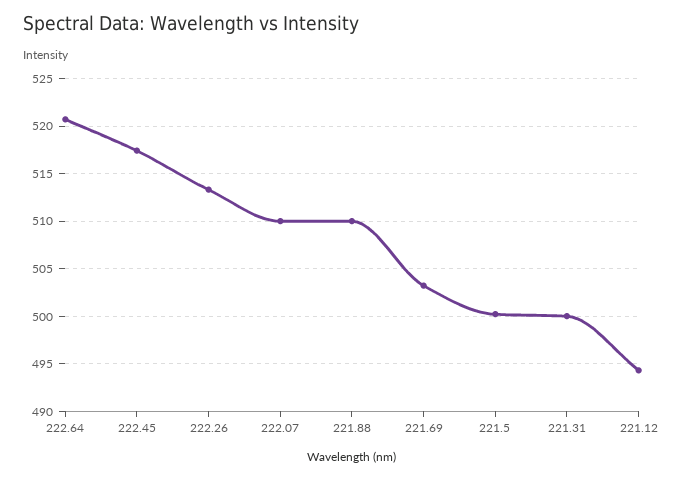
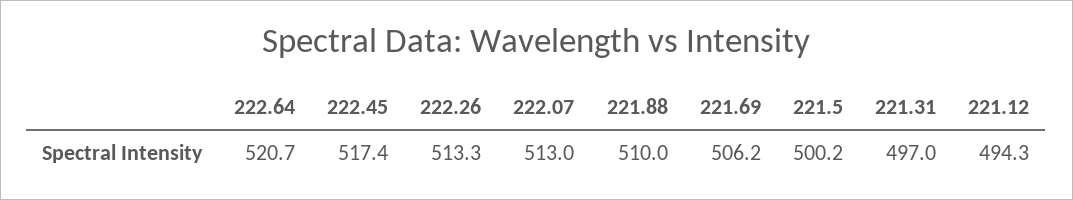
222.07: 510 -> 513
221.69: 503 -> 506.2
221.31: 500 -> 497

